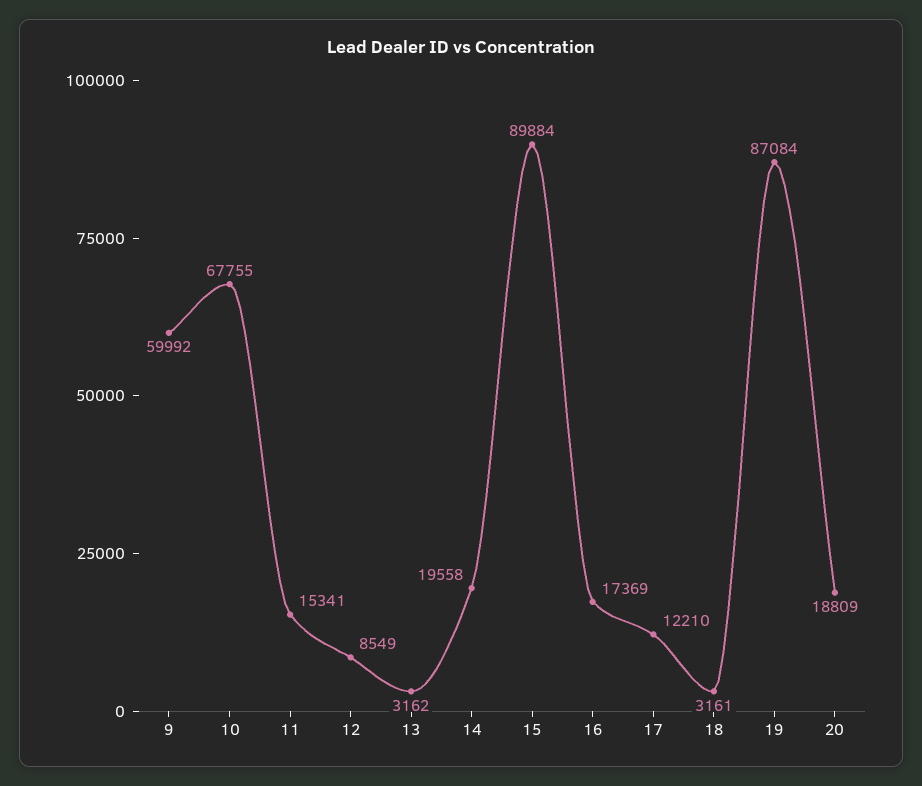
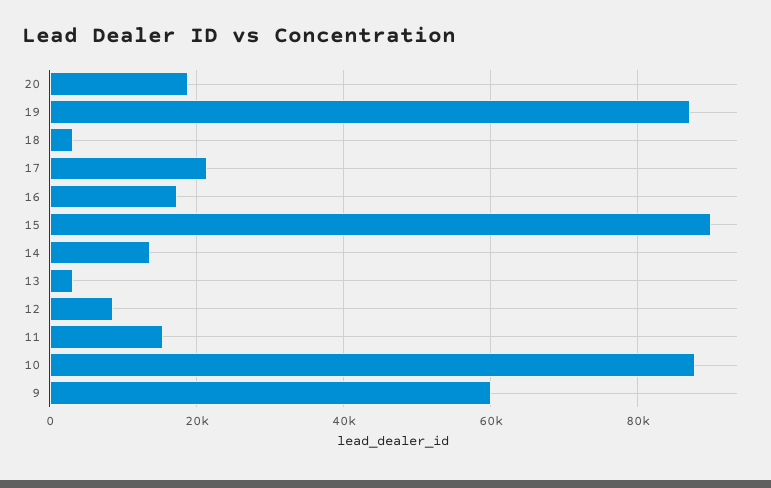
10: 67755 -> 88000
14: 19558 -> 14000
17: 12210 -> 22000

